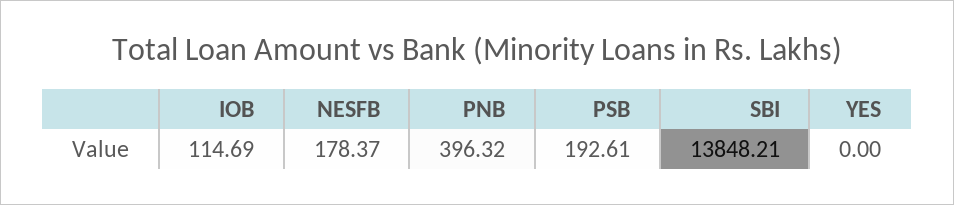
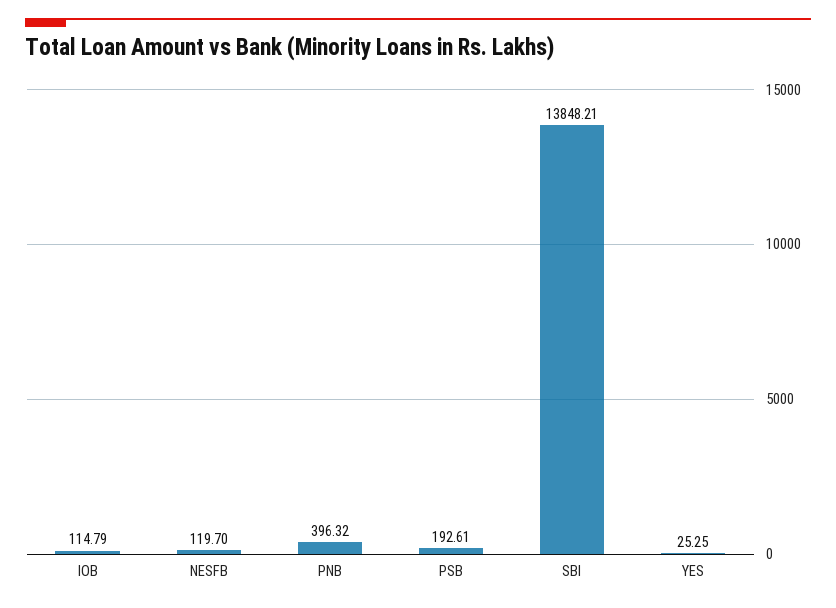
IOB: 114.69 -> 114.79
NESFB: 178.37 -> 119.7
YES: 0 -> 25.25

